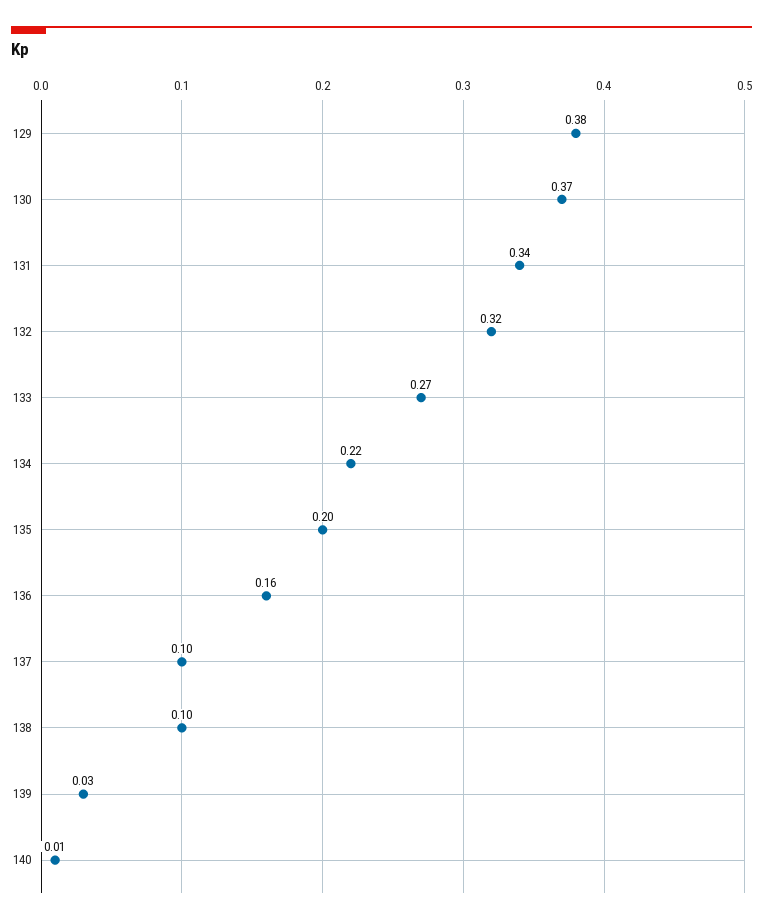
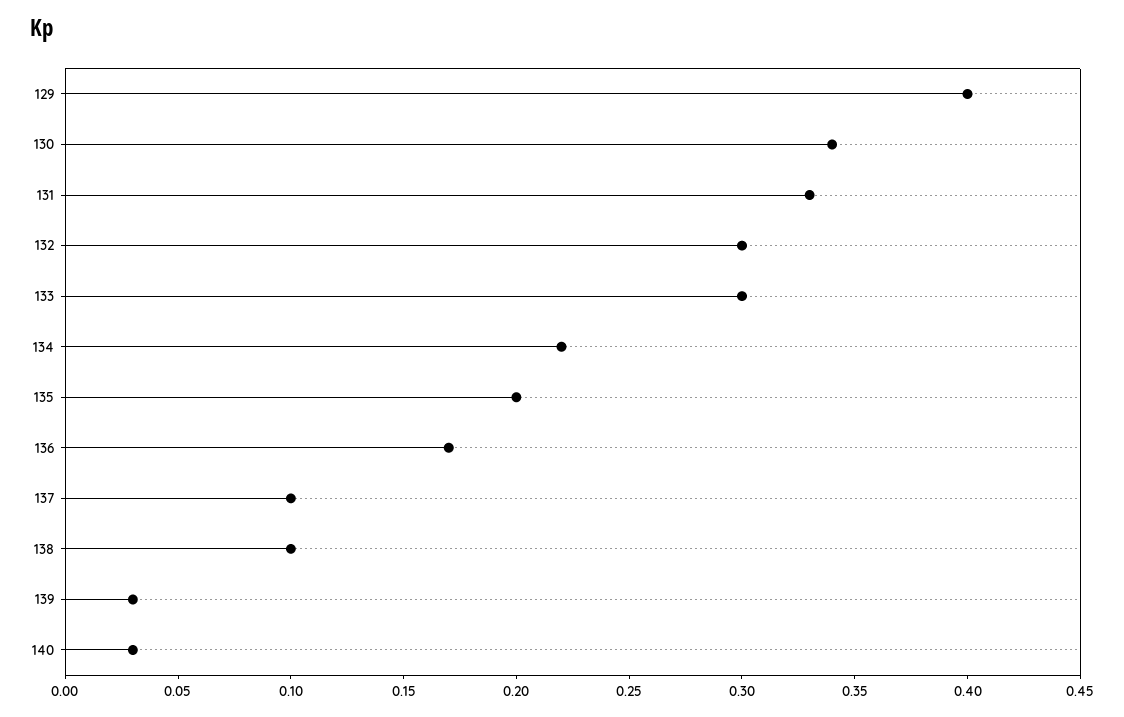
129: 0.38 -> 0.4
130: 0.37 -> 0.34
131: 0.34 -> 0.33
132: 0.32 -> 0.3
133: 0.27 -> 0.3
136: 0.16 -> 0.17
140: 0.01 -> 0.03

